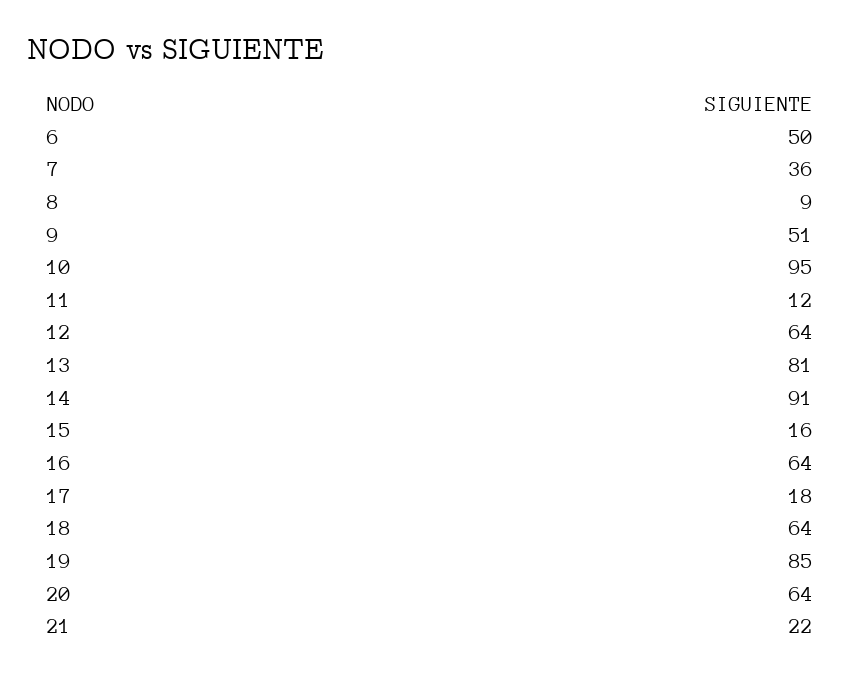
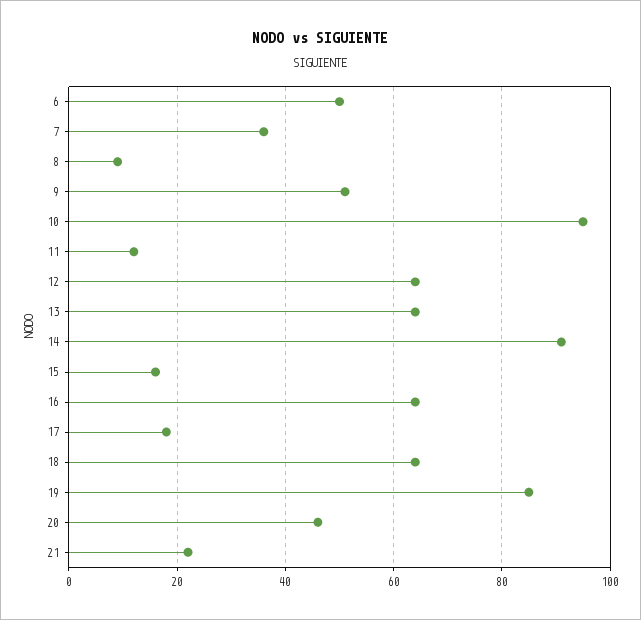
13: 81 -> 65
20: 64 -> 45

